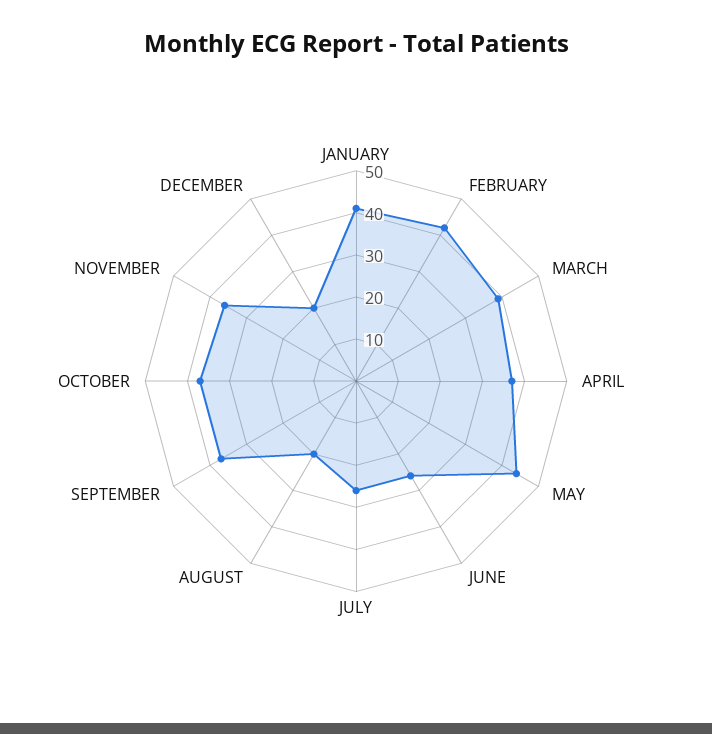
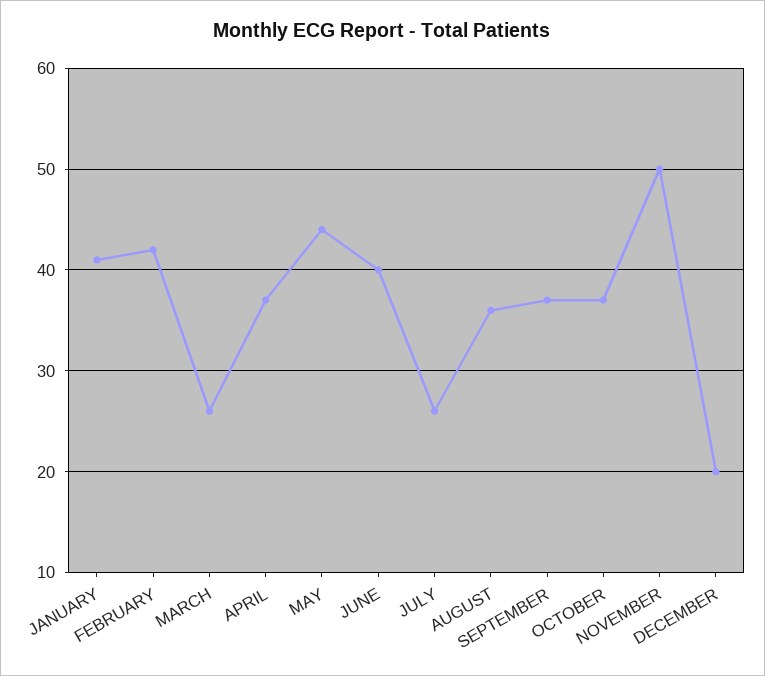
MARCH: 40 -> 26
JUNE: 25 -> 40
AUGUST: 20 -> 36
NOVEMBER: 35 -> 50

